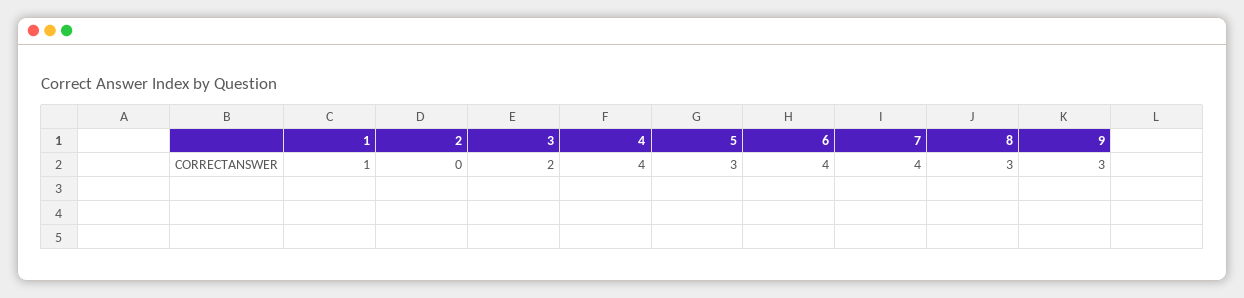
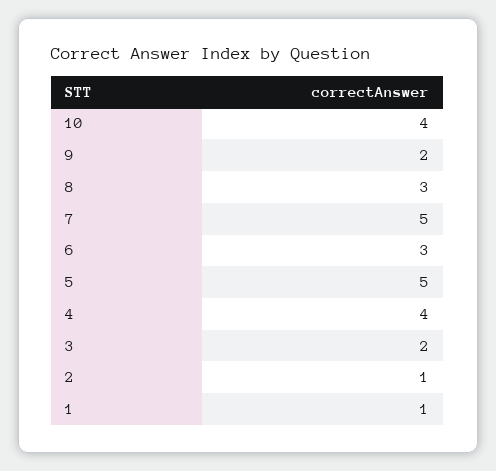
2: 0 -> 1
5: 3 -> 5
6: 4 -> 3
7: 4 -> 5
9: 3 -> 2
10: none -> 4

